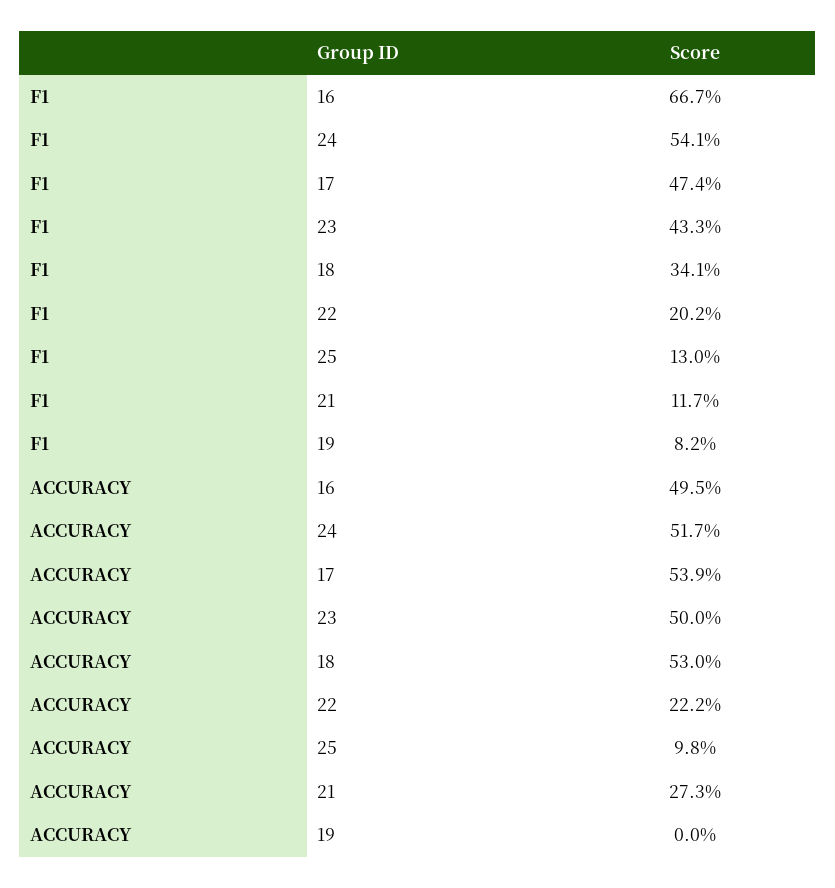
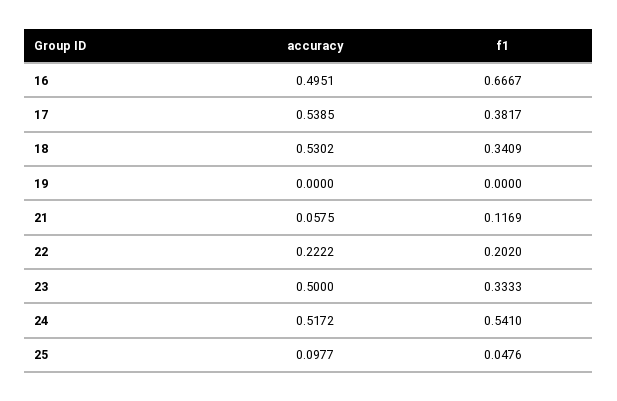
F1, 17: 0.474 -> 0.3817
F1, 23: 0.433 -> 0.3333
F1, 25: 0.13 -> 0.0476
F1, 19: 0.082 -> 0
ACCURACY, 21: 0.273 -> 0.0575

